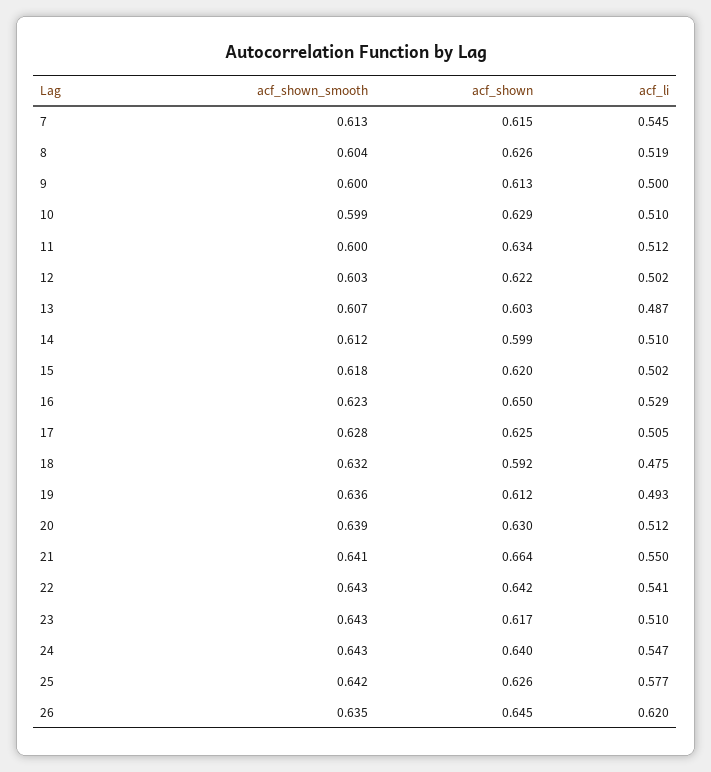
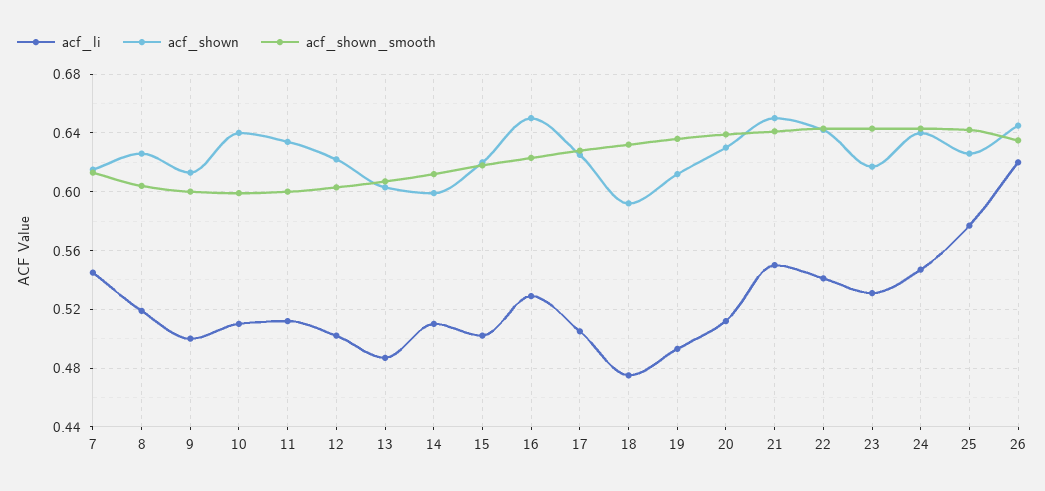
acf_shown, 10: 0.629 -> 0.64
acf_shown, 21: 0.664 -> 0.65
acf_li, 23: 0.51 -> 0.53

